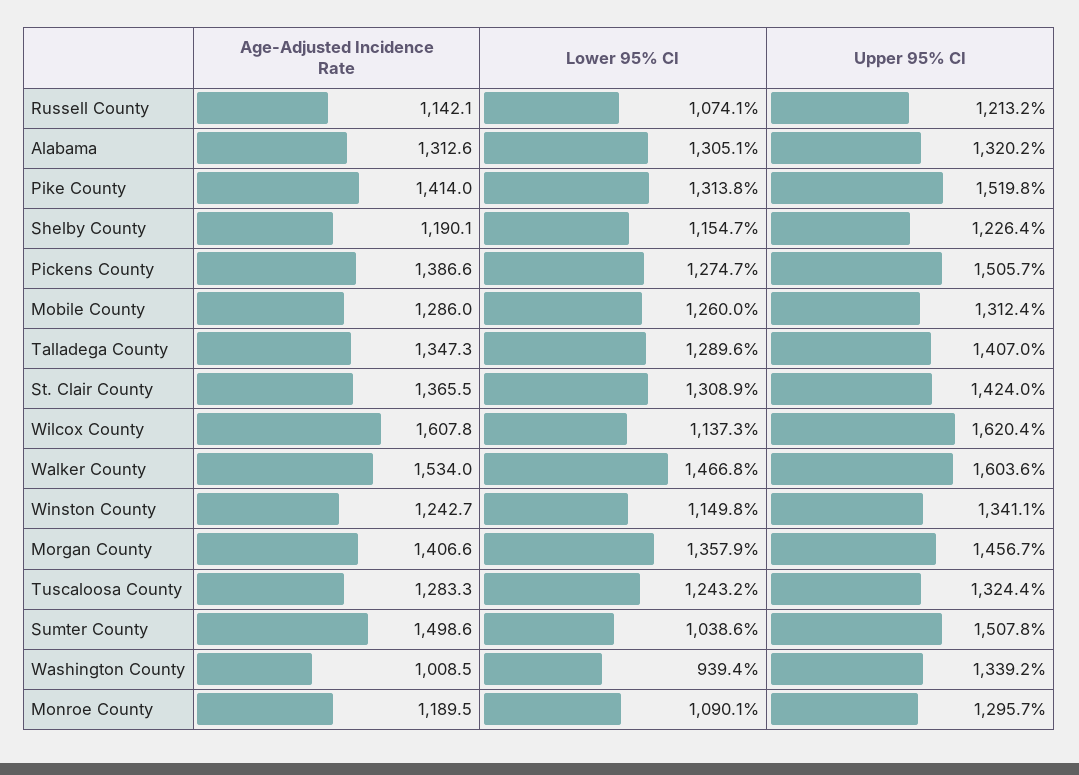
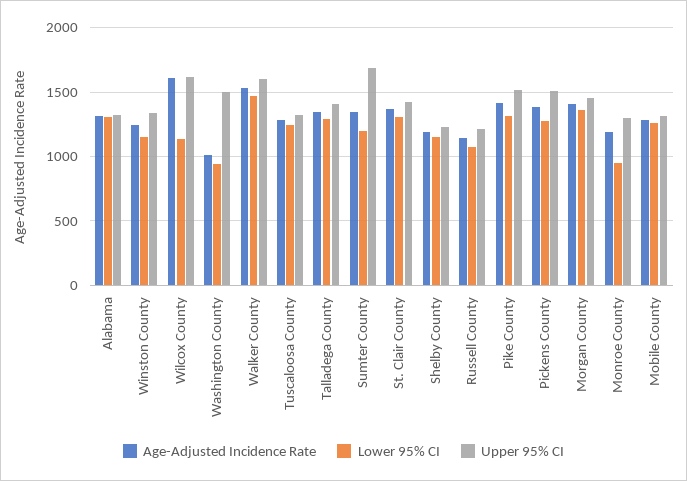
Age-Adjusted Incidence Rate, Sumter County: 1498.6 -> 1350
Lower 95% CI, Sumter County: 1038.6 -> 1200
Upper 95% CI, Sumter County: 1507.8 -> 1700
Upper 95% CI, Washington County: 1339.2 -> 1500
Lower 95% CI, Monroe County: 1090.1 -> 950

